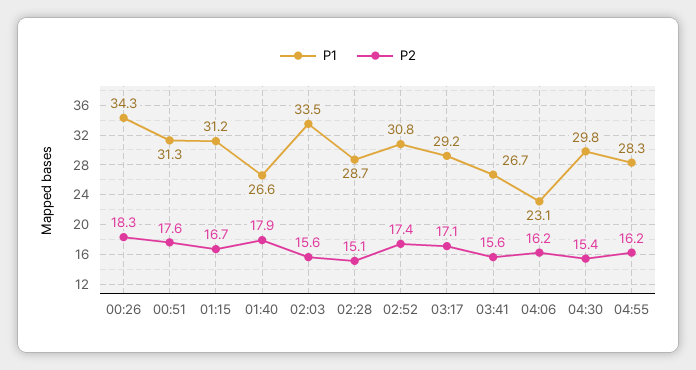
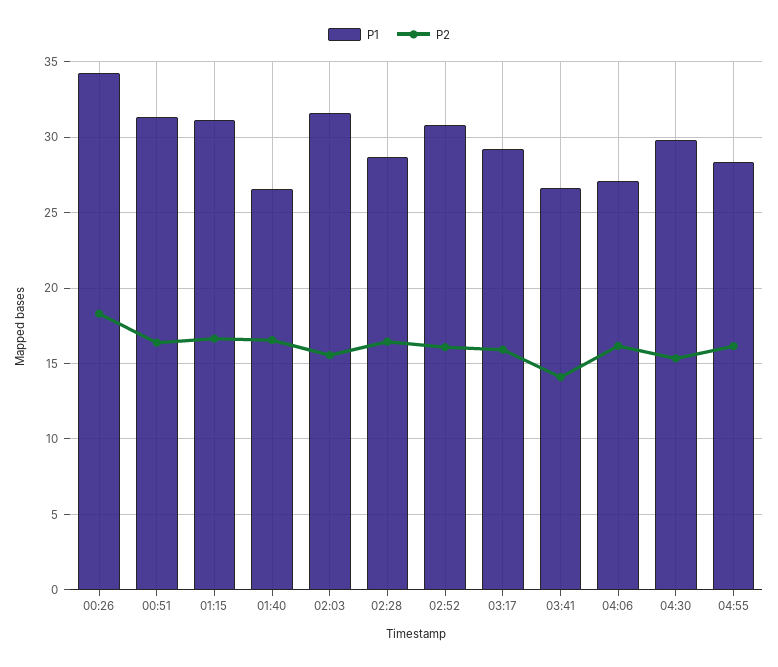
P2, 00:51: 17.6 -> 16.5
P2, 01:40: 17.9 -> 16.5
P1, 02:03: 33.5 -> 31.5
P2, 02:28: 15.1 -> 16.5
P2, 02:52: 17.4 -> 16
P2, 03:17: 17.1 -> 16
P2, 03:41: 15.6 -> 14
P1, 04:06: 23.1 -> 27

